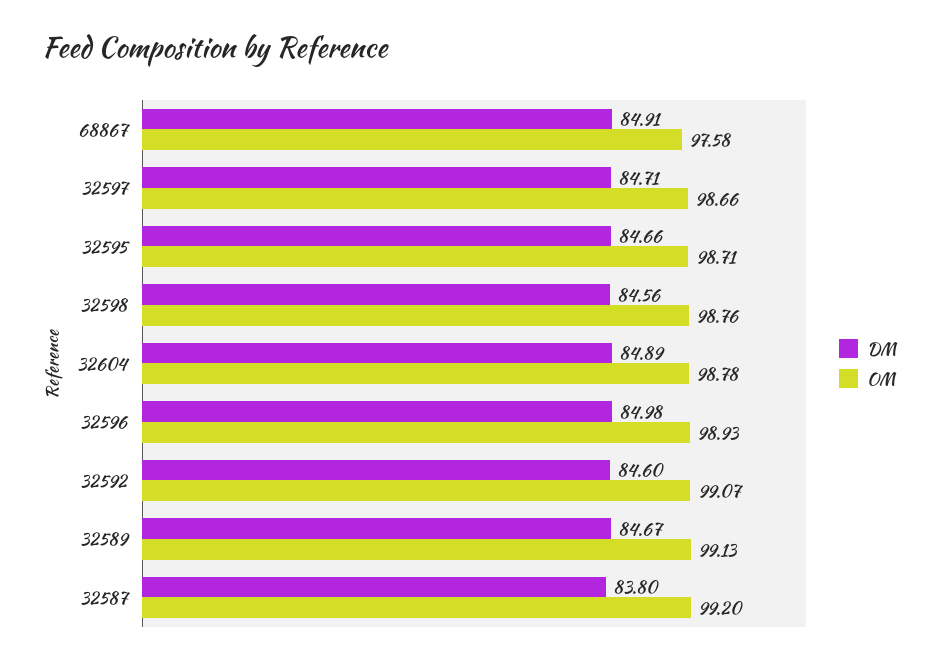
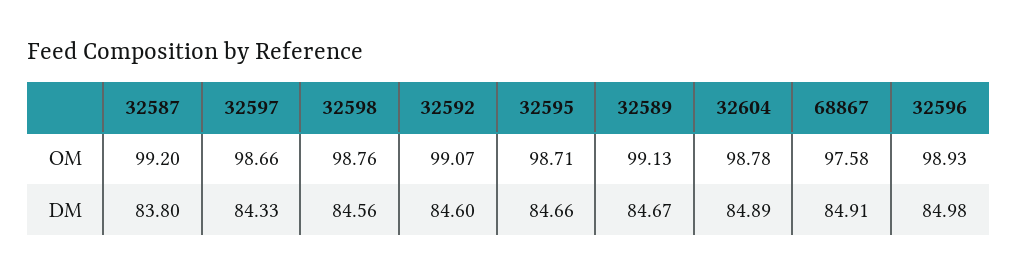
DM, 32597: 84.71 -> 84.33

